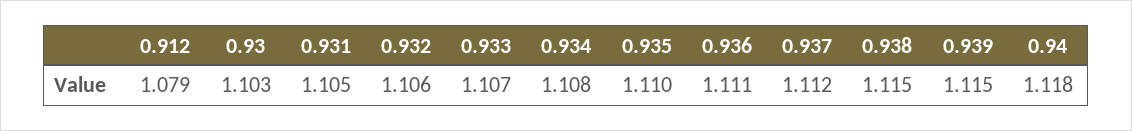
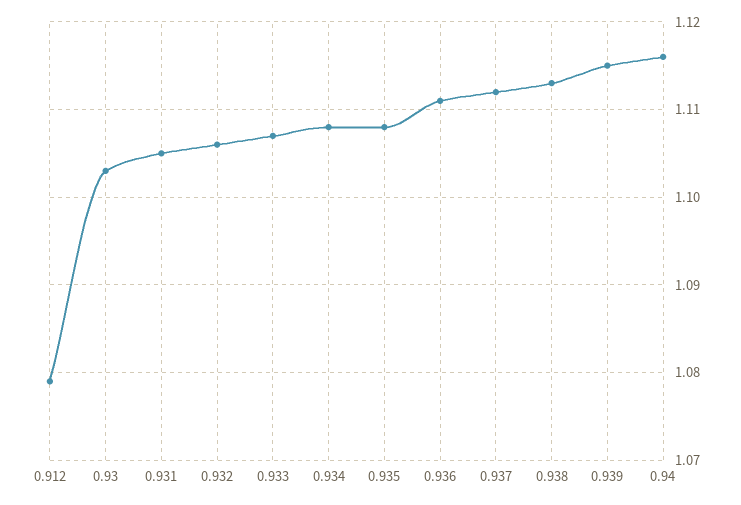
0.935: 1.11 -> 1.108
0.938: 1.115 -> 1.113
0.94: 1.118 -> 1.116

